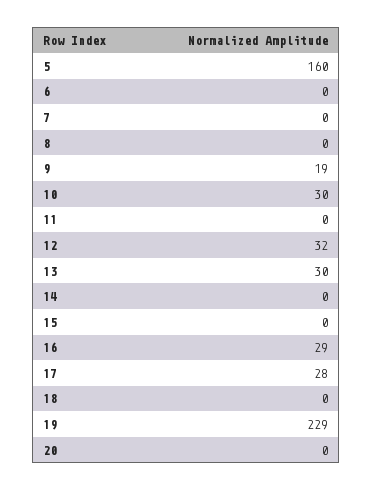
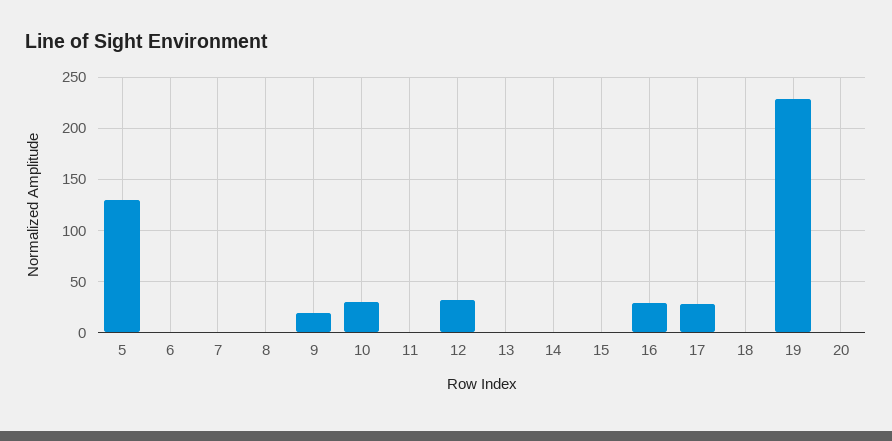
5: 160 -> 130
13: 30 -> 0

